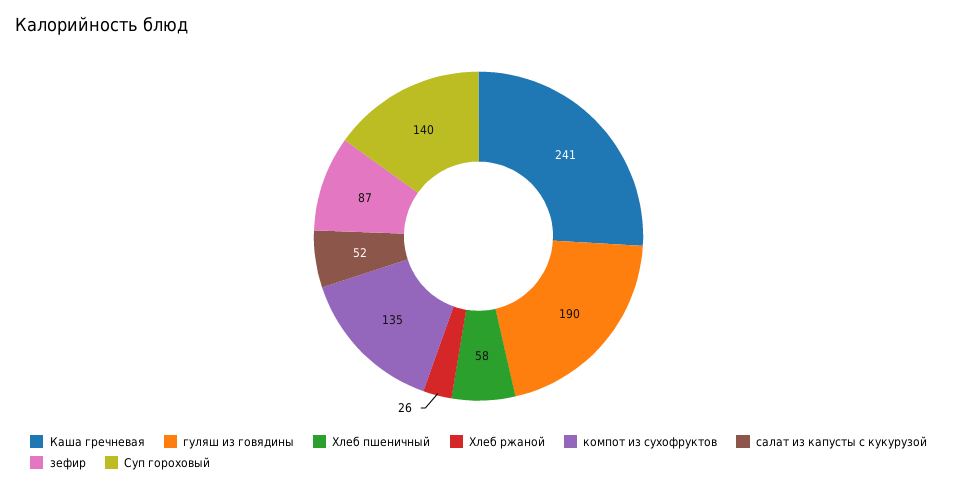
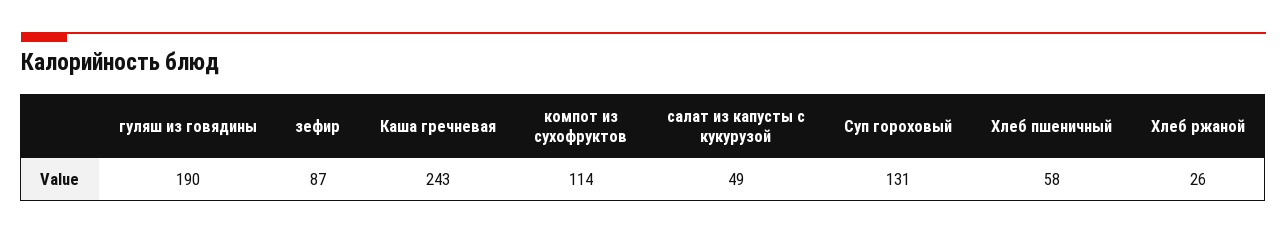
Каша гречневая: 241 -> 243
компот из сухофруктов: 135 -> 114
салат из капусты с кукурузой: 52 -> 49
Суп гороховый: 140 -> 131

